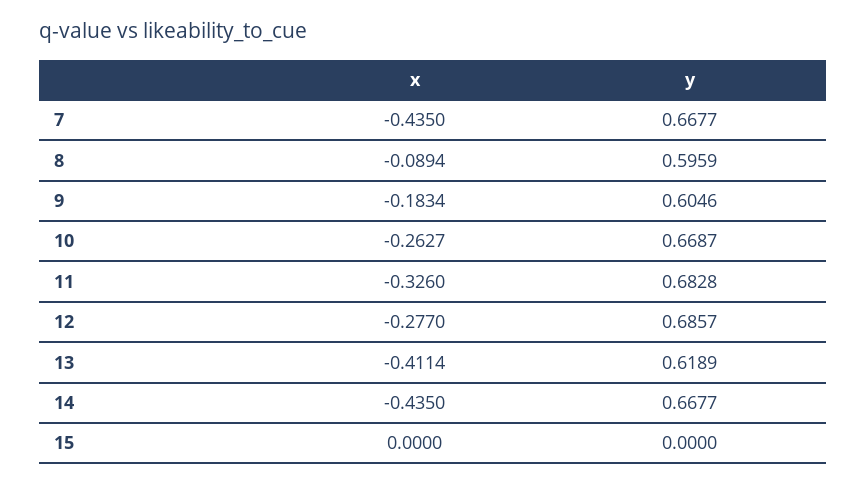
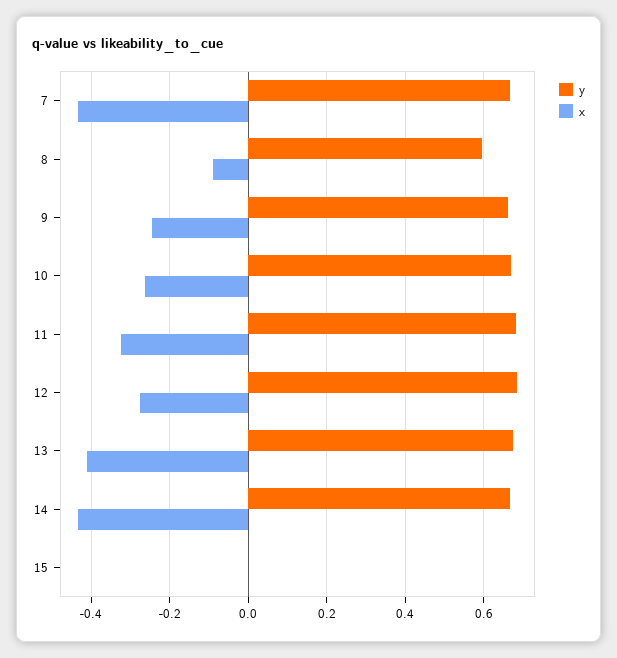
x, 9: -0.1834 -> -0.24
y, 9: 0.6046 -> 0.66
y, 13: 0.6189 -> 0.68

